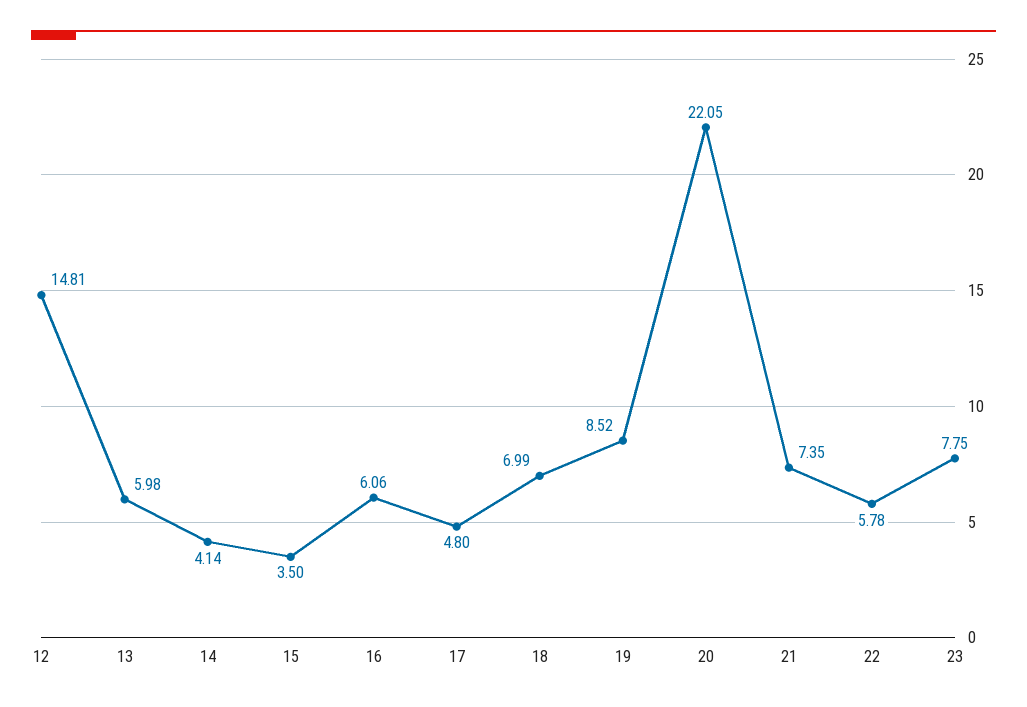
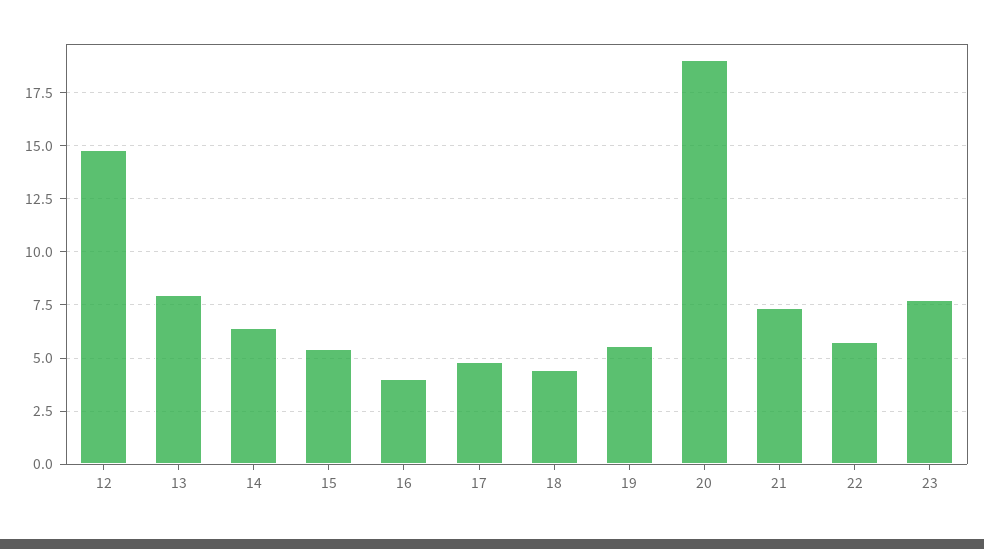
13: 5.98 -> 8
14: 4.14 -> 6.5
15: 3.5 -> 5.5
16: 6.06 -> 4
18: 6.99 -> 4.5
19: 8.52 -> 5.5
20: 22.05 -> 19

